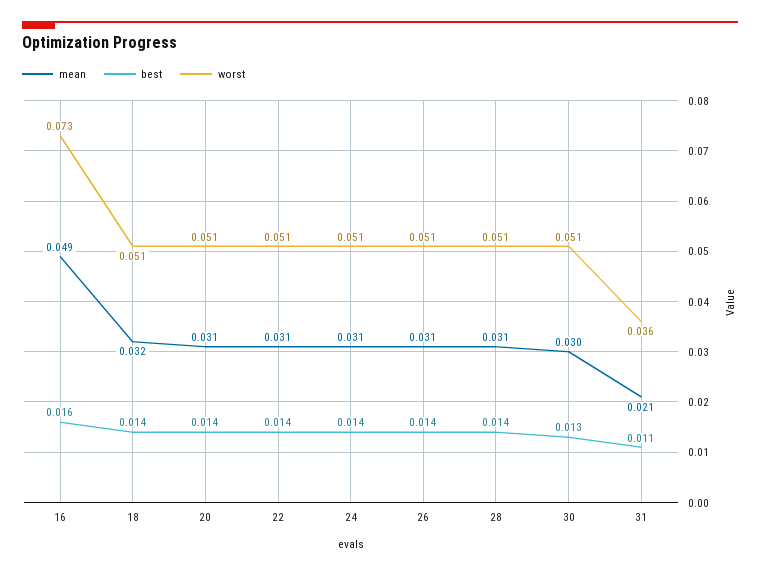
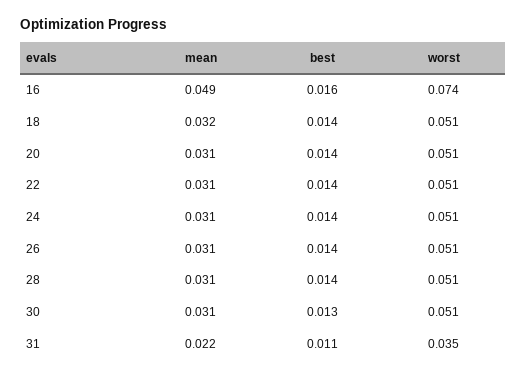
worst, 16: 0.073 -> 0.074
mean, 30: 0.03 -> 0.031
mean, 31: 0.021 -> 0.022
worst, 31: 0.036 -> 0.035

